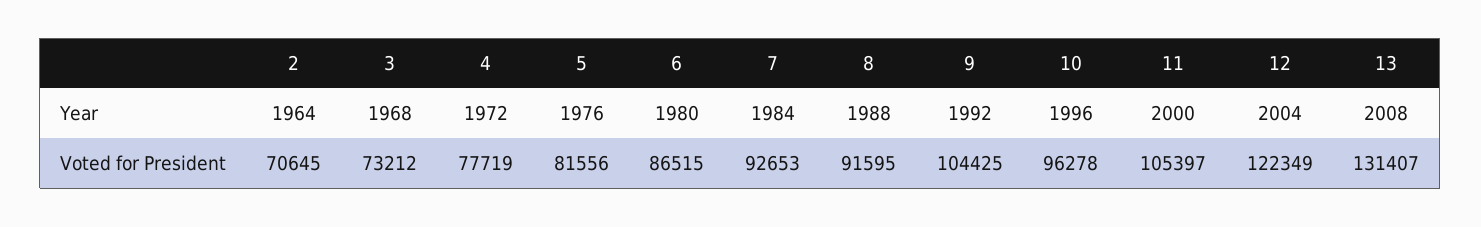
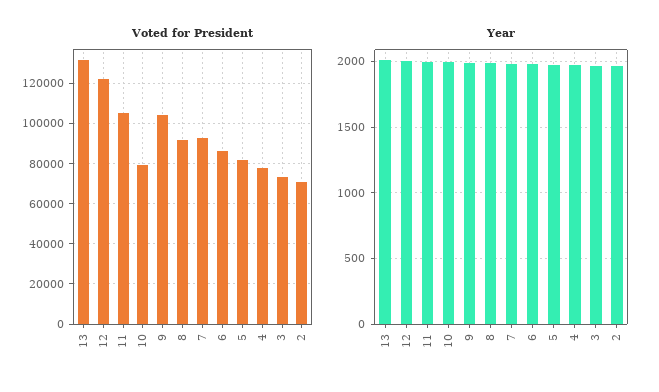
Voted for President, 10: 96278 -> 80000

